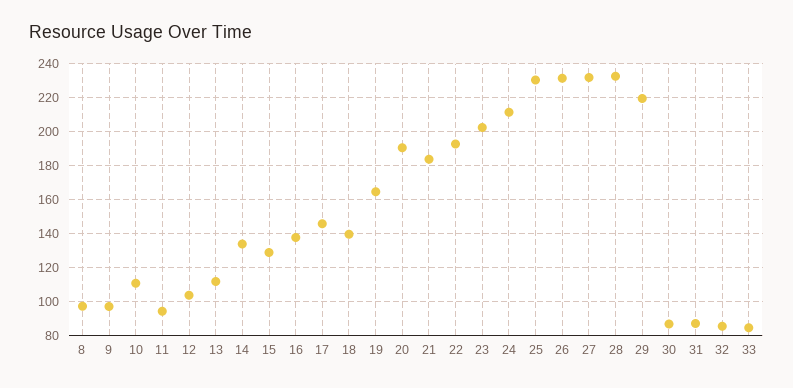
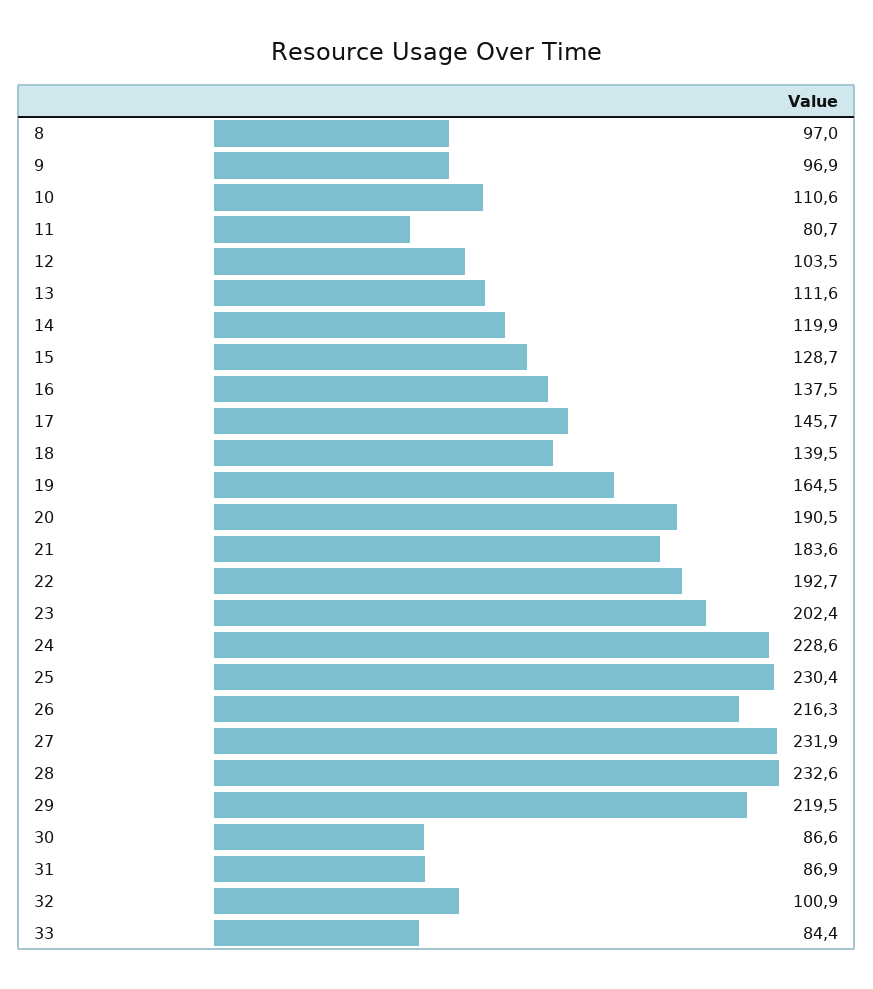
11: 95 -> 80.7
14: 135 -> 119.9
24: 210 -> 228.6
26: 230 -> 216.3
32: 85 -> 100.9

